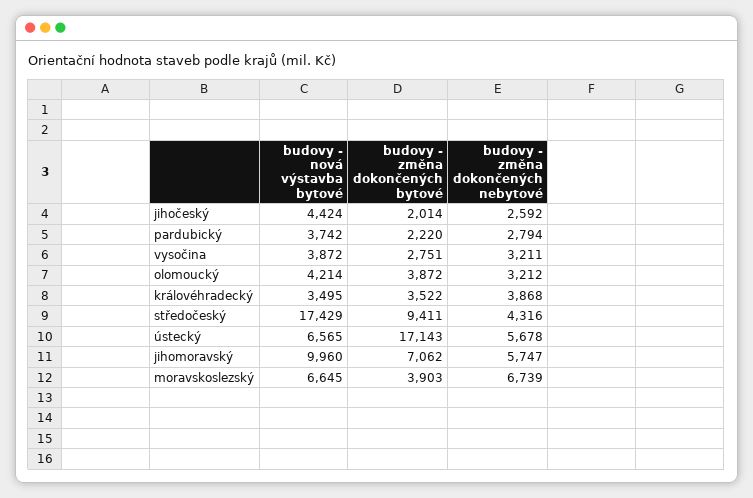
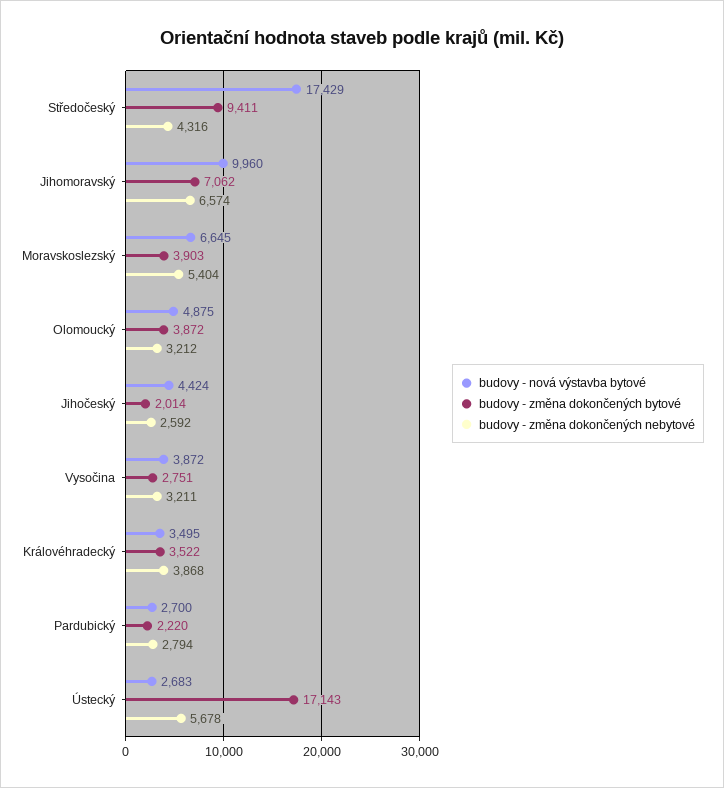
budovy - nová výstavba bytové, pardubický: 3742 -> 2700
budovy - nová výstavba bytové, olomoucký: 4214 -> 4875
budovy - nová výstavba bytové, ústecký: 6565 -> 2683
budovy - změna dokončených nebytové, jihomoravský: 5747 -> 6574
budovy - změna dokončených nebytové, moravskoslezský: 6739 -> 5404

